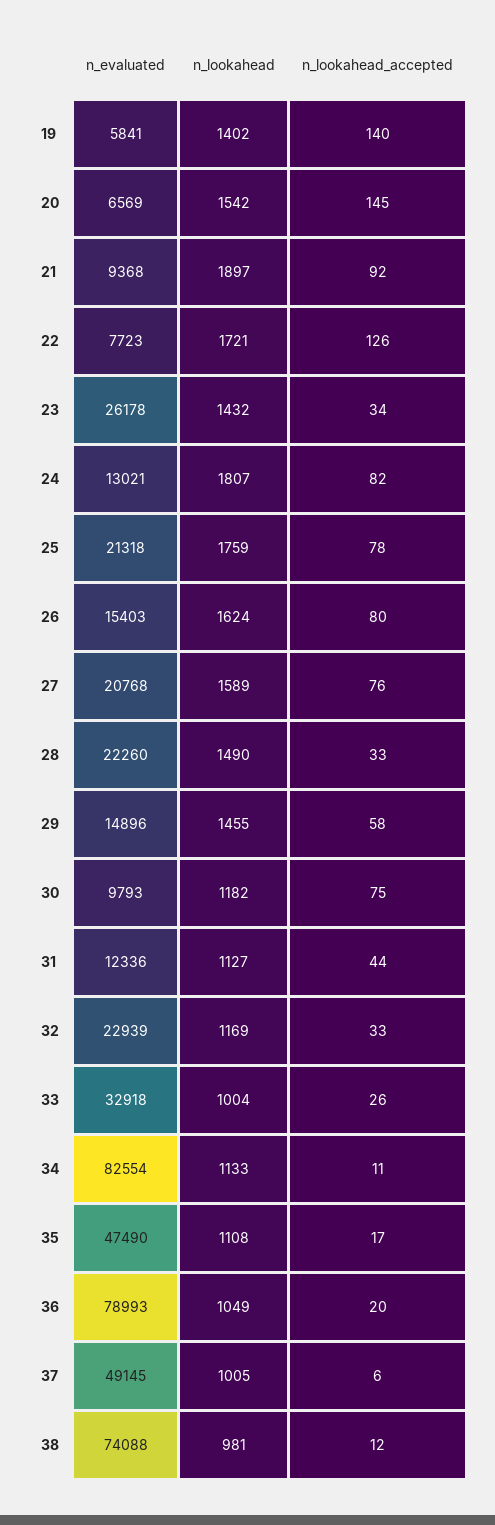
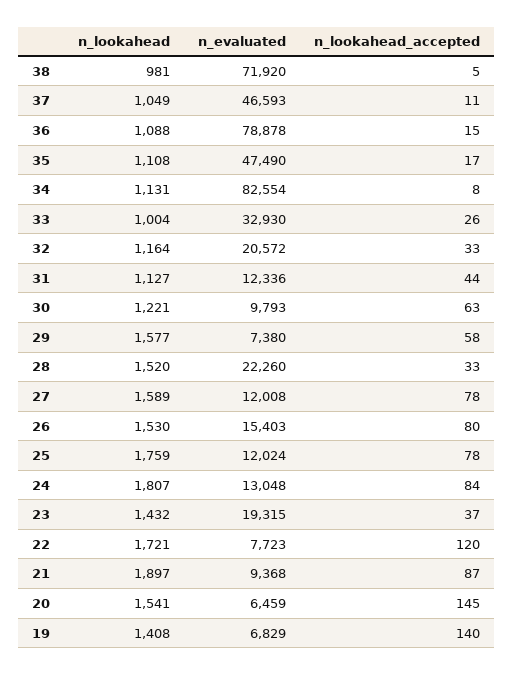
n_evaluated, 19: 5841 -> 6829
n_lookahead, 19: 1402 -> 1408
n_evaluated, 20: 6569 -> 6459
n_lookahead, 20: 1542 -> 1541
n_lookahead_accepted, 21: 92 -> 87
n_lookahead_accepted, 22: 126 -> 120
n_evaluated, 23: 26178 -> 19315
n_lookahead_accepted, 23: 34 -> 37
n_evaluated, 24: 13021 -> 13048
n_lookahead_accepted, 24: 82 -> 84
n_evaluated, 25: 21318 -> 12024
n_lookahead, 26: 1624 -> 1530
n_evaluated, 27: 20768 -> 12008
n_lookahead_accepted, 27: 76 -> 78
n_lookahead, 28: 1490 -> 1520
n_evaluated, 29: 14896 -> 7380
n_lookahead, 29: 1455 -> 1577
n_lookahead, 30: 1182 -> 1221
n_lookahead_accepted, 30: 75 -> 63
n_evaluated, 32: 22939 -> 20572
n_lookahead, 32: 1169 -> 1164
n_evaluated, 33: 32918 -> 32930
n_lookahead, 34: 1133 -> 1131
n_lookahead_accepted, 34: 11 -> 8
n_evaluated, 36: 78993 -> 78878
n_lookahead, 36: 1049 -> 1088
n_lookahead_accepted, 36: 20 -> 15
n_evaluated, 37: 49145 -> 46593
n_lookahead, 37: 1005 -> 1049
n_lookahead_accepted, 37: 6 -> 11
n_evaluated, 38: 74088 -> 71920
n_lookahead_accepted, 38: 12 -> 5

